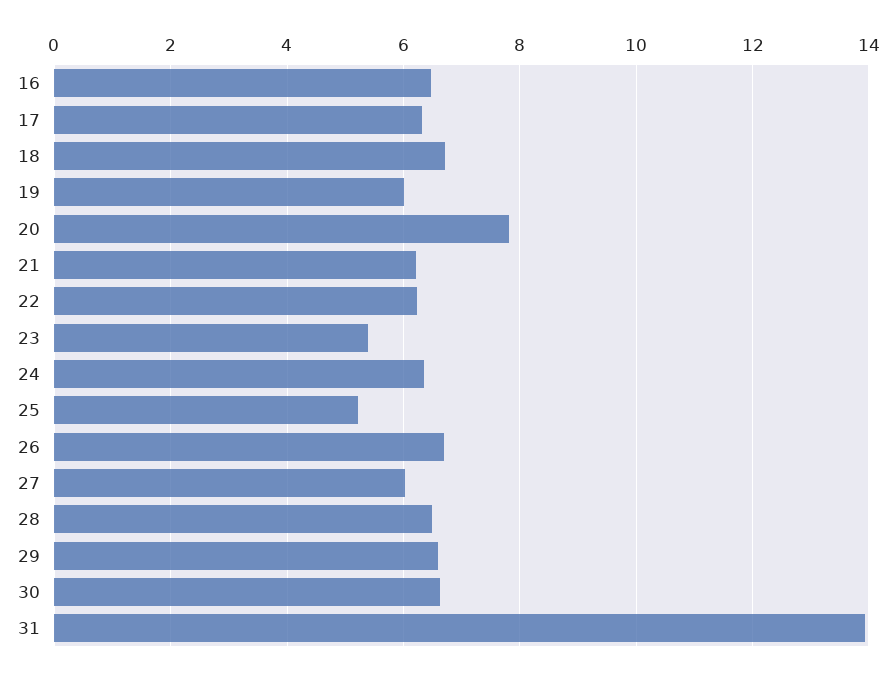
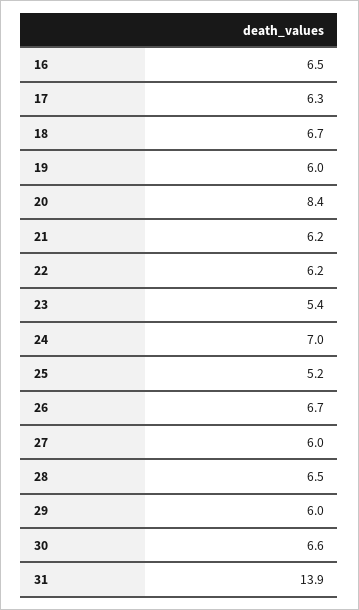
20: 7.8 -> 8.4
24: 6.4 -> 7
29: 6.6 -> 6

